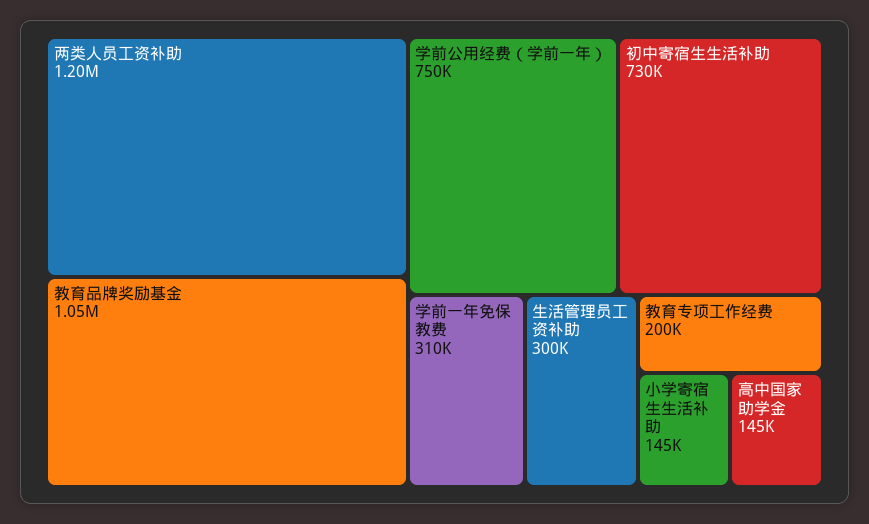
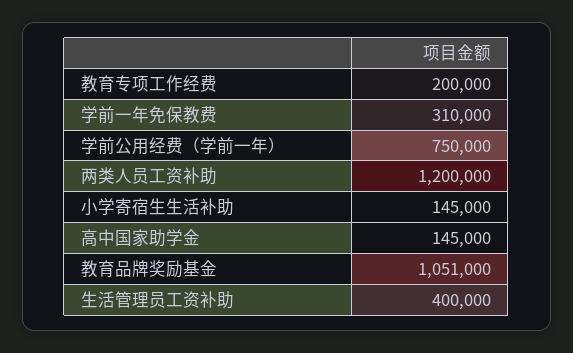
教育品牌奖励基金: 1050000 -> 1051000
初中寄宿生生活补助: 730000 -> none
生活管理员工资补助: 300000 -> 400000

